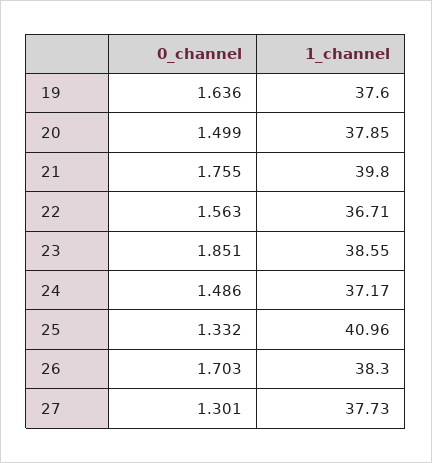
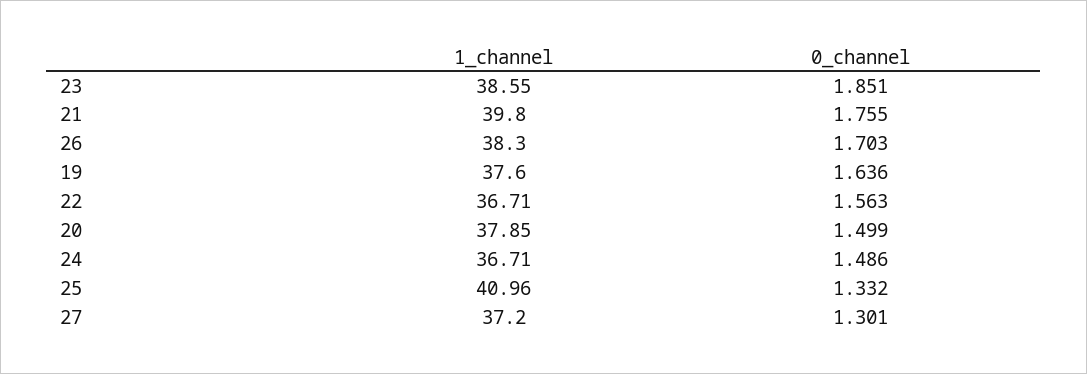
1_channel, 24: 37.17 -> 36.71
1_channel, 27: 37.73 -> 37.2

